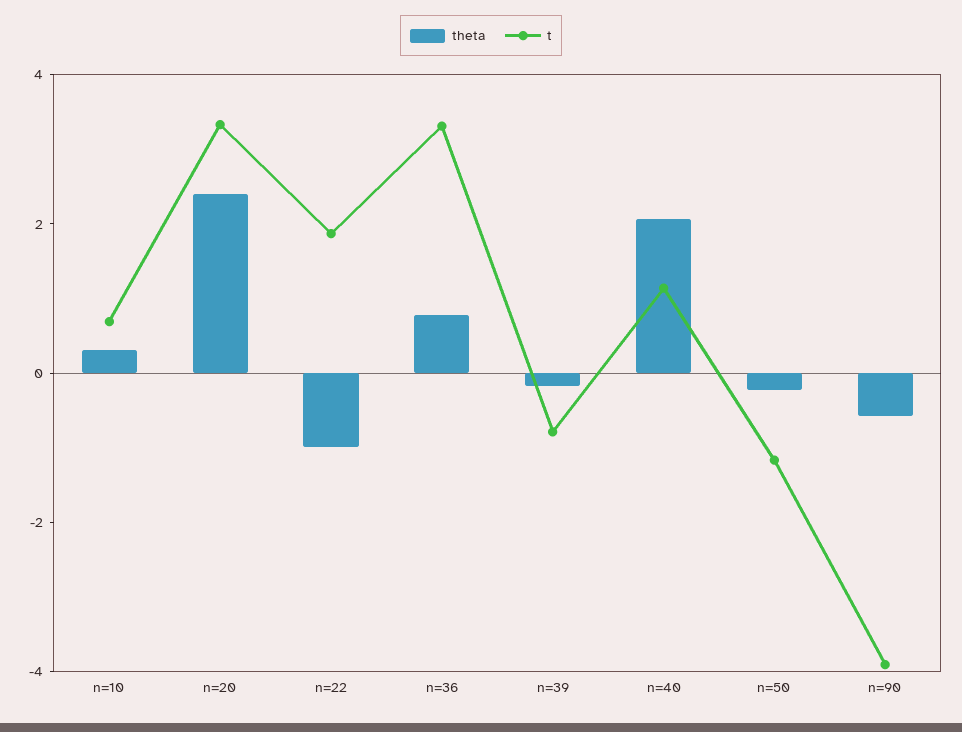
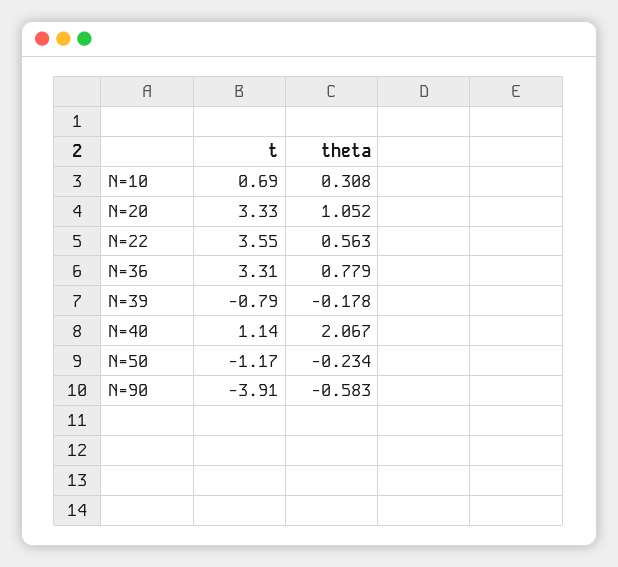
theta, n=20: 2.5 -> 1.052
theta, n=22: -1 -> 0.563
t, n=22: 2 -> 3.55

